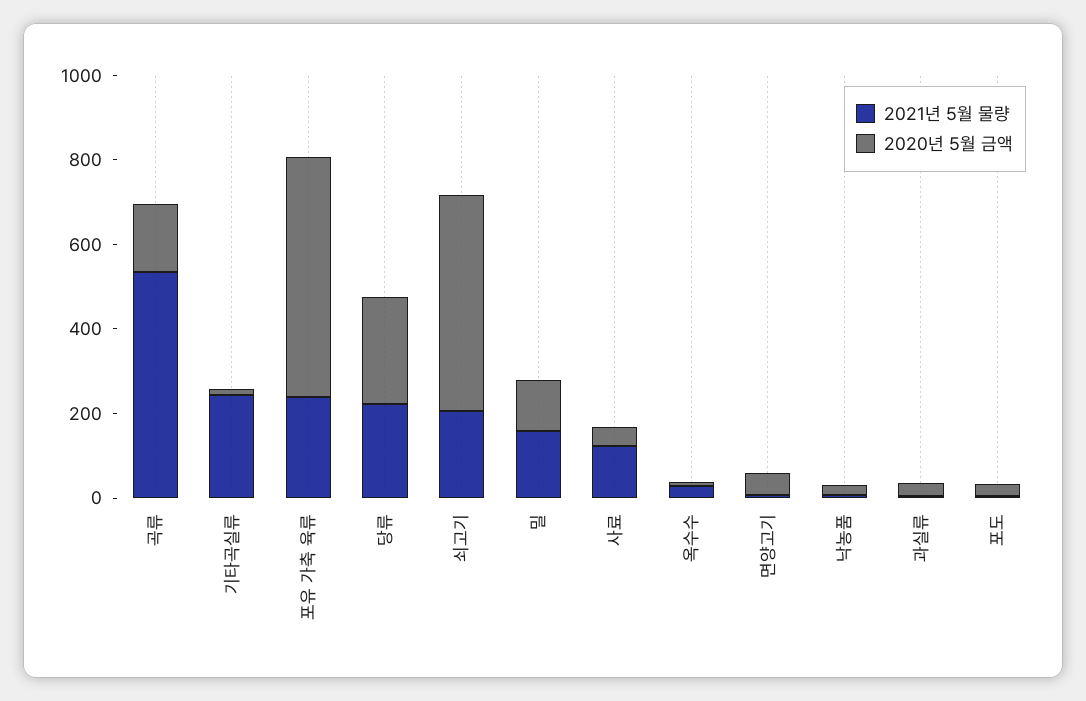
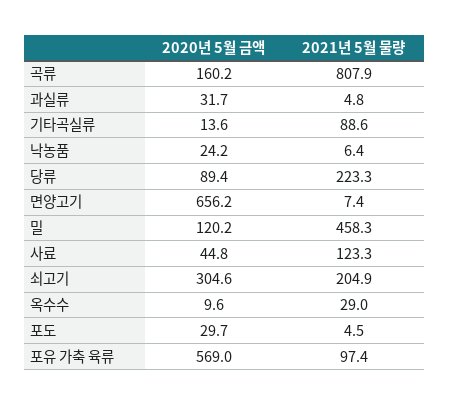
2021년 5월 물량, 곡류: 550 -> 807.9
2021년 5월 물량, 기타곡실류: 250 -> 88.6
2021년 5월 물량, 포유 가축 육류: 250 -> 97.4
2020년 5월 금액, 당류: 250 -> 89.4
2020년 5월 금액, 쇠고기: 500 -> 304.6
2021년 5월 물량, 밀: 150 -> 458.3
2020년 5월 금액, 면양고기: 50 -> 656.2

